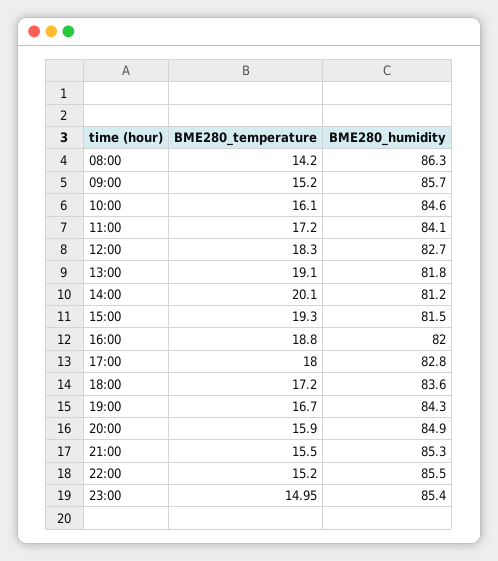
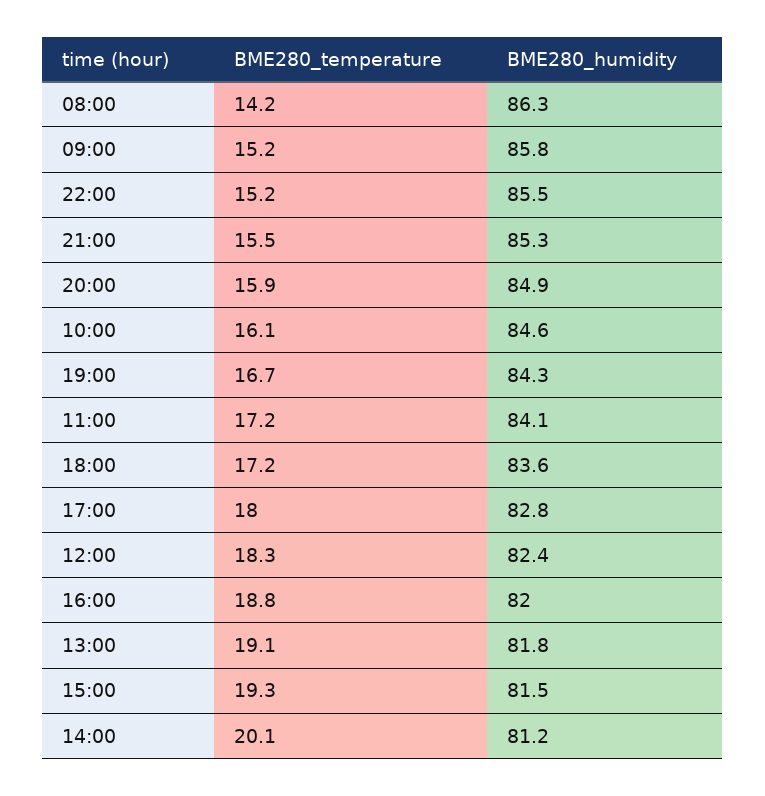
BME280_humidity, 09:00: 85.7 -> 85.8
BME280_humidity, 12:00: 82.7 -> 82.4
BME280_temperature, 23:00: 14.95 -> none
BME280_humidity, 23:00: 85.4 -> none

